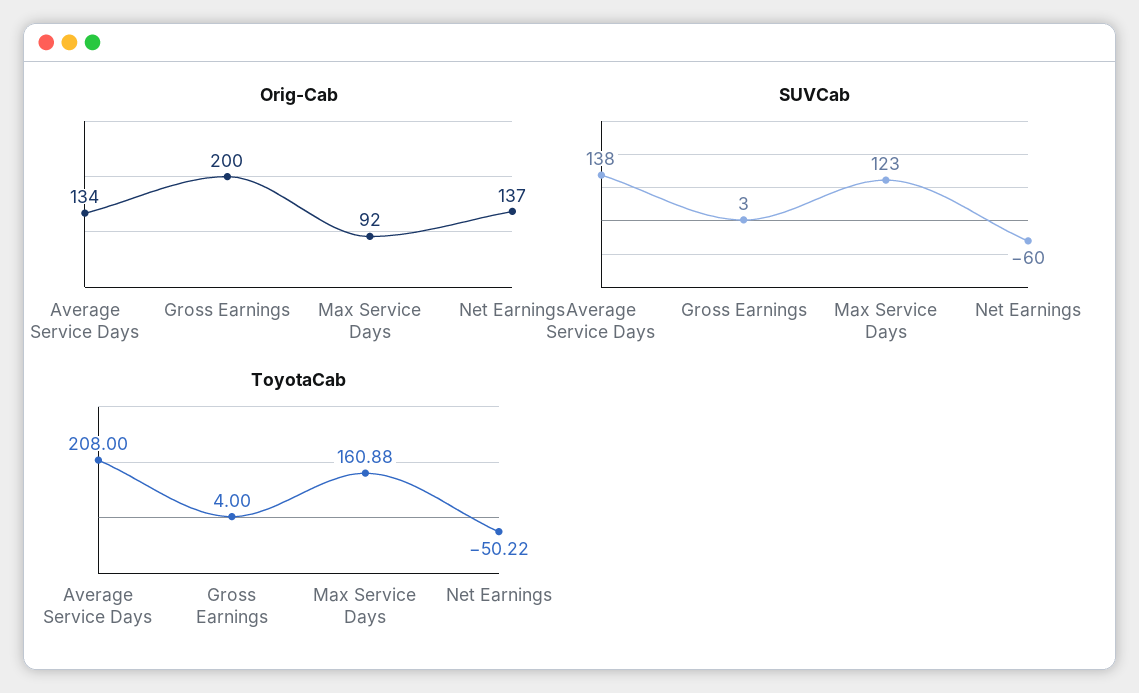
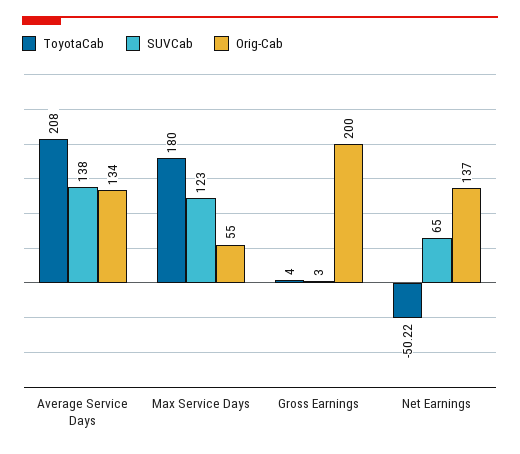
Orig-Cab, Max Service Days: 92 -> 55
SUVCab, Net Earnings: -60 -> 65
ToyotaCab, Max Service Days: 160.88 -> 180

